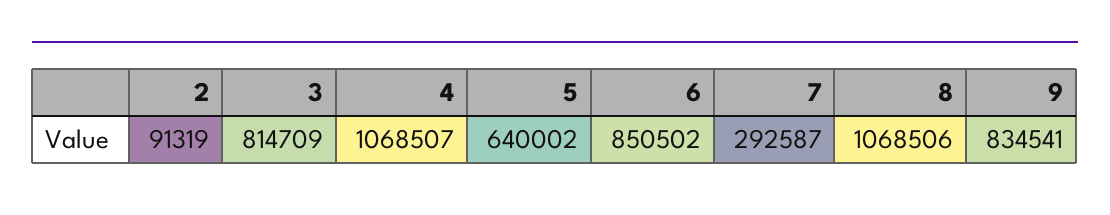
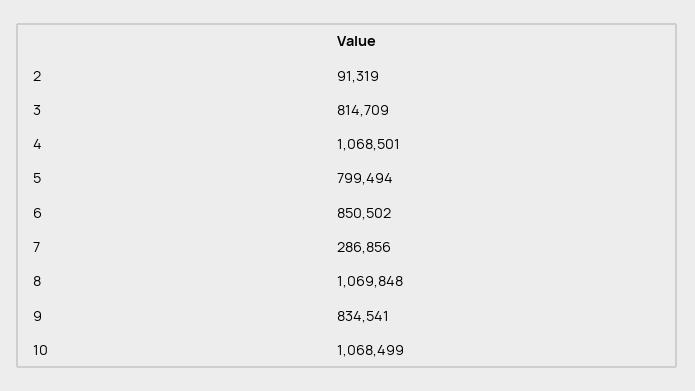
4: 1068507 -> 1068501
5: 640002 -> 799494
7: 292587 -> 286856
8: 1068506 -> 1069848
10: none -> 1068499

